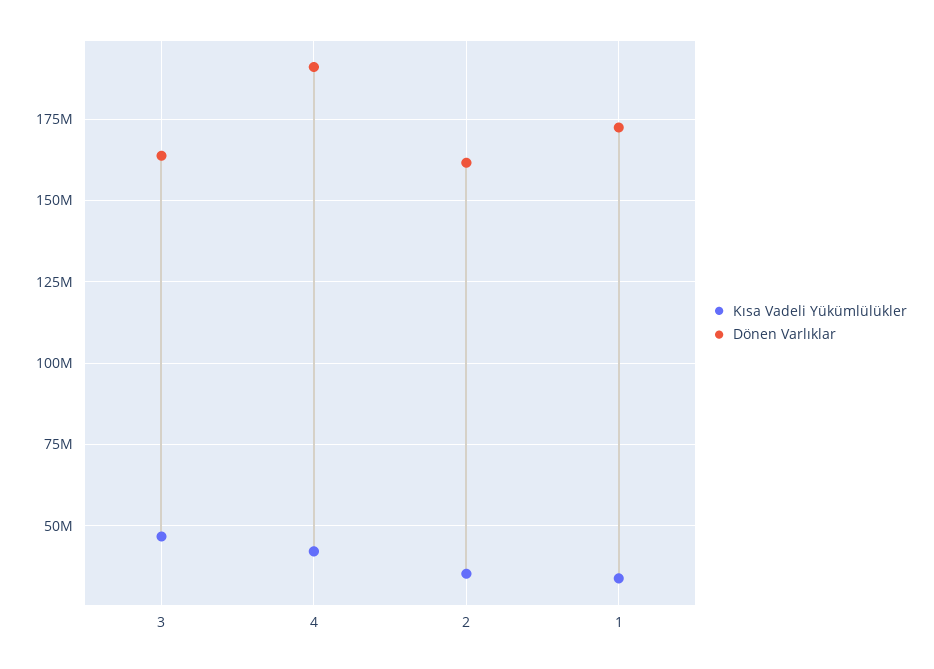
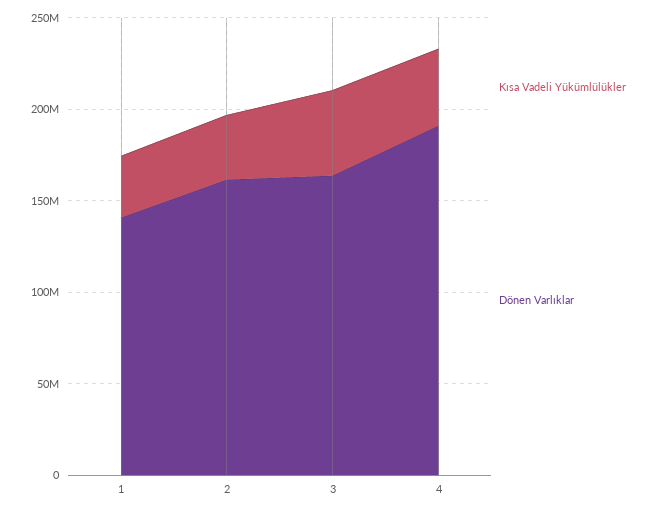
Dönen Varlıklar, 1: 172500000 -> 140000000

